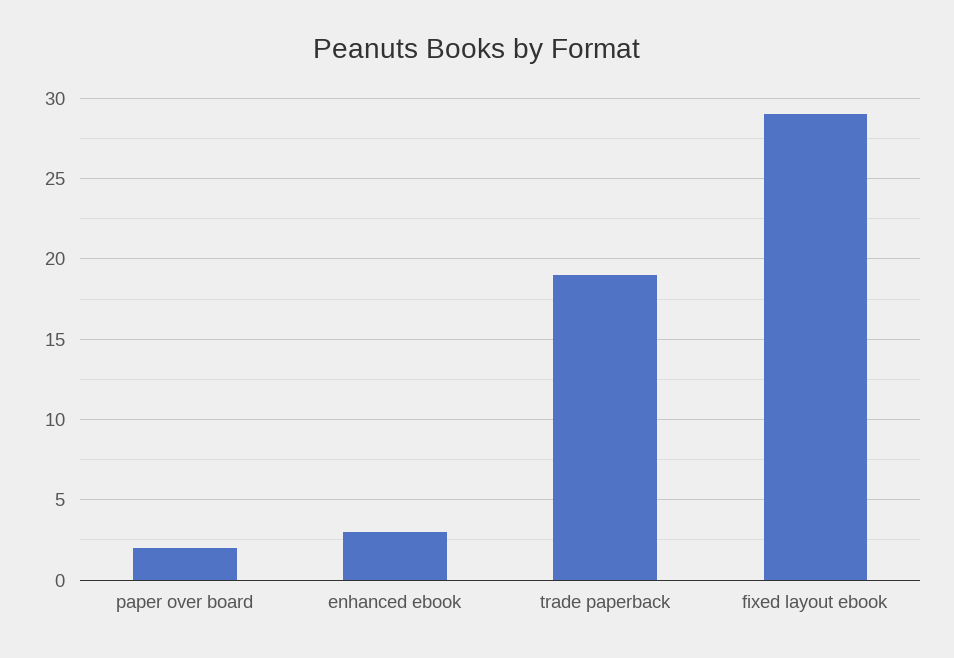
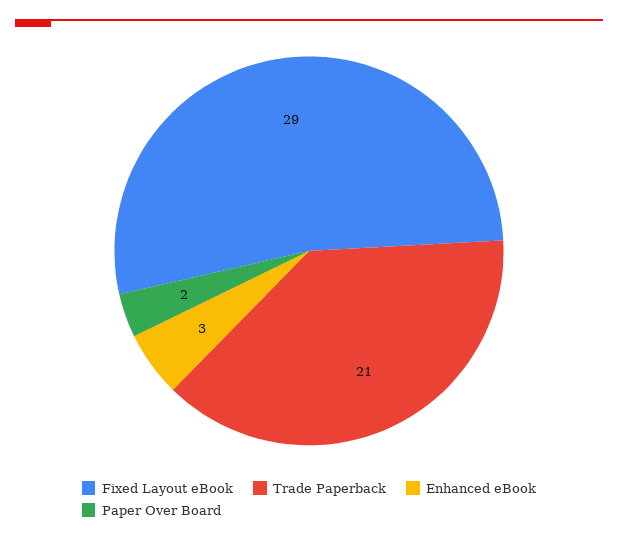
trade paperback: 19 -> 21

